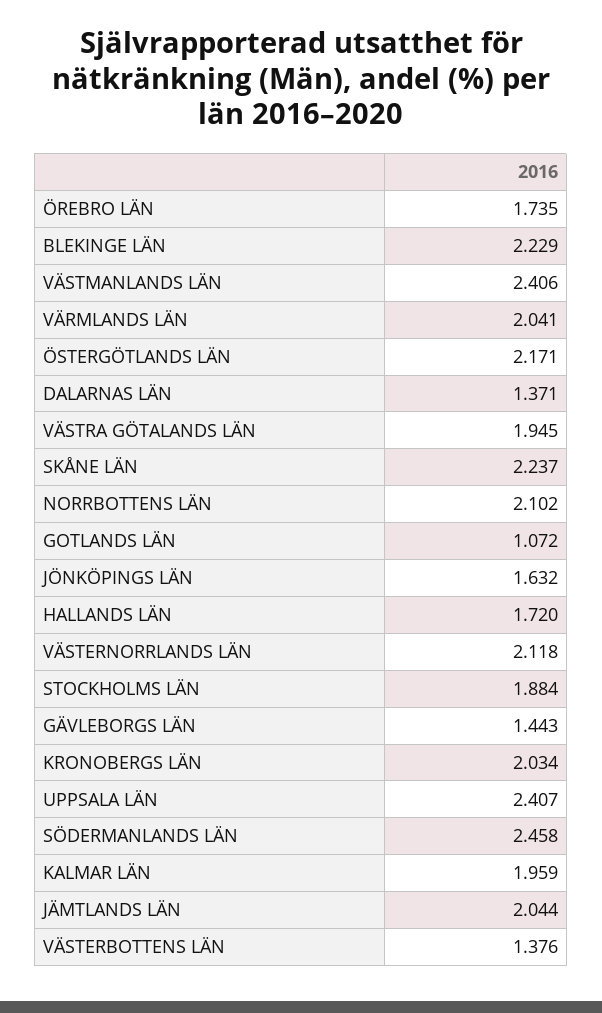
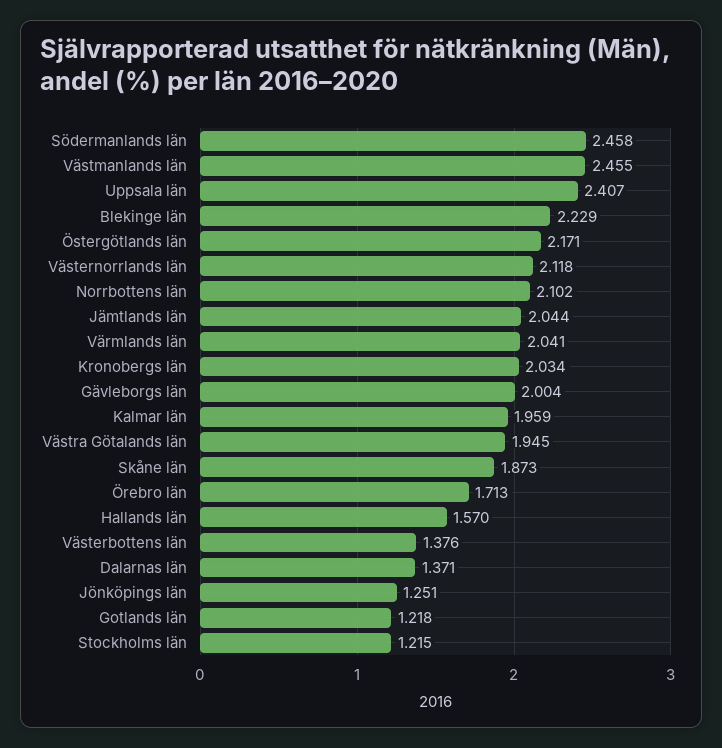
ÖREBRO LÄN: 1.735 -> 1.713
VÄSTMANLANDS LÄN: 2.406 -> 2.455
SKÅNE LÄN: 2.237 -> 1.873
GOTLANDS LÄN: 1.072 -> 1.218
JÖNKÖPINGS LÄN: 1.632 -> 1.251
HALLANDS LÄN: 1.72 -> 1.57
STOCKHOLMS LÄN: 1.884 -> 1.215
GÄVLEBORGS LÄN: 1.443 -> 2.004

